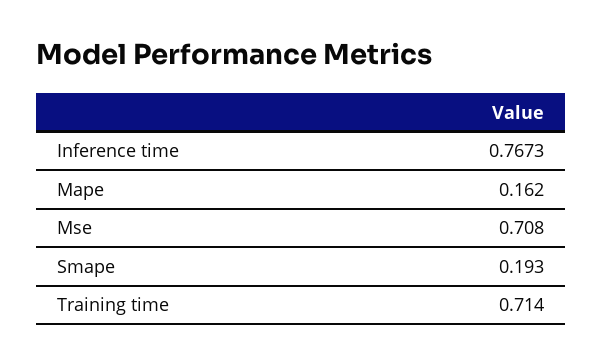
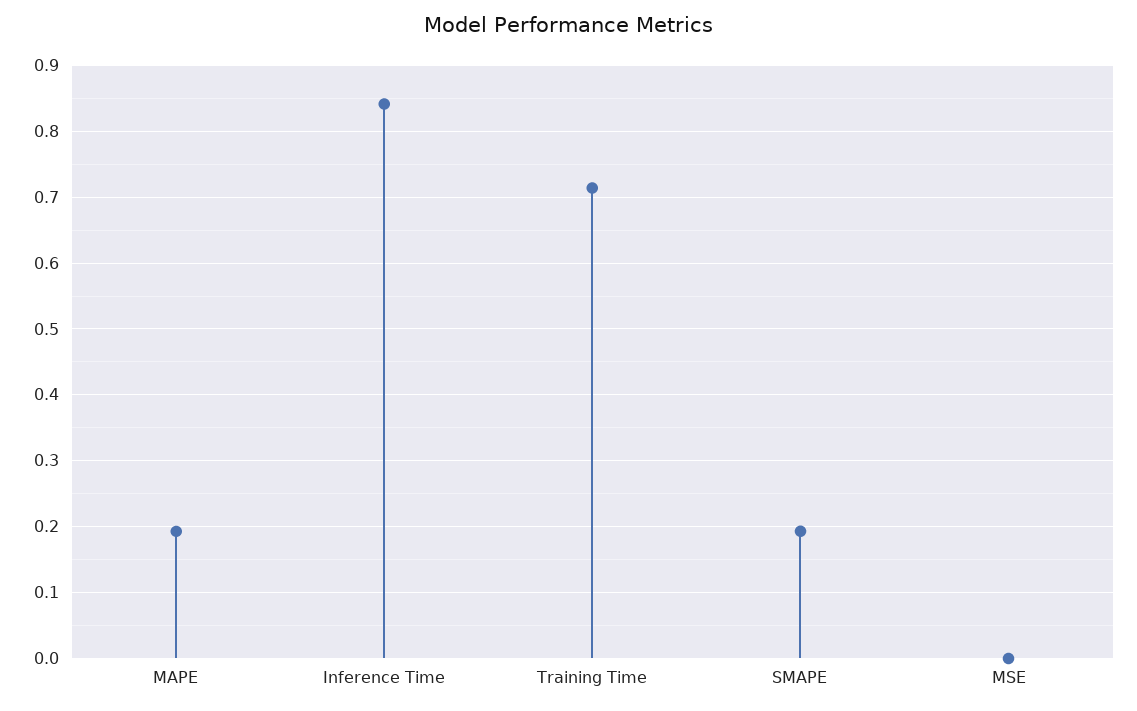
Inference time: 0.7673 -> 0.84
Mape: 0.162 -> 0.19
Mse: 0.708 -> 0

